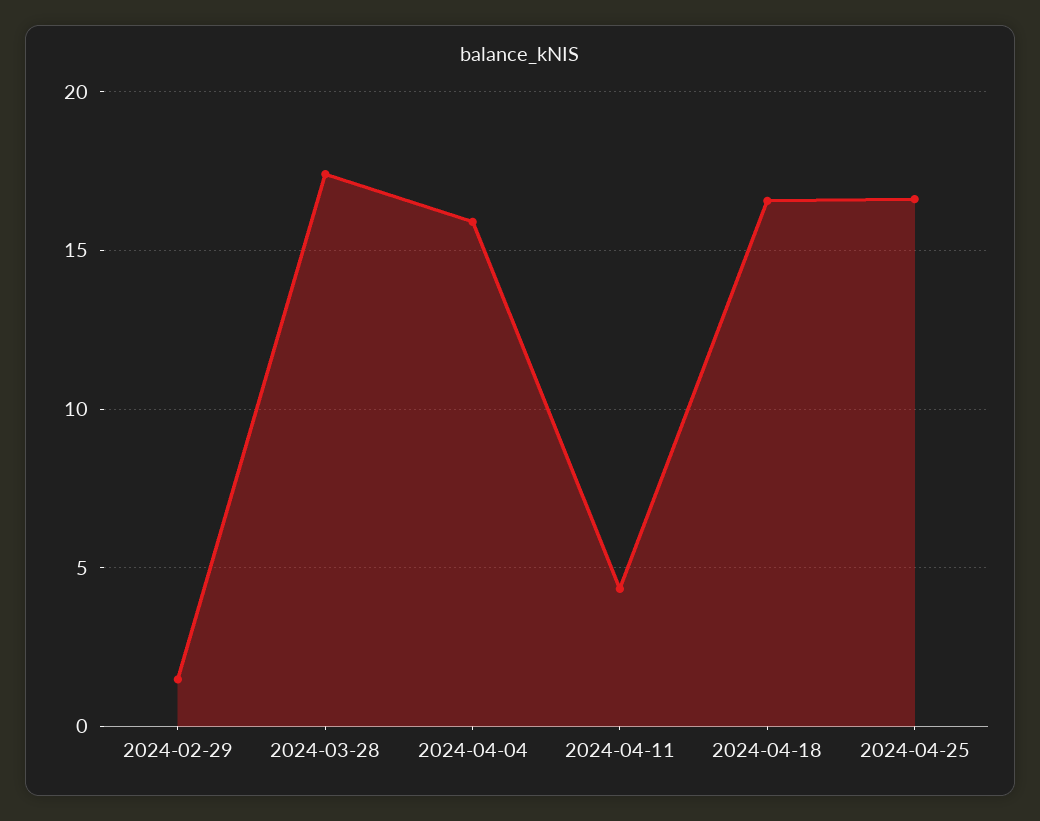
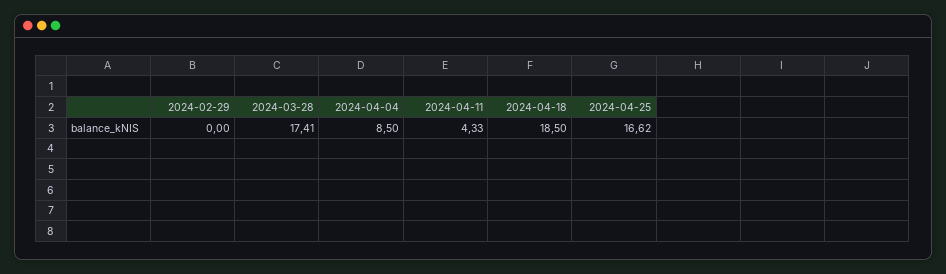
2024-02-29: 1.5 -> 0
2024-04-04: 16 -> 8.5
2024-04-18: 16.5 -> 18.5

